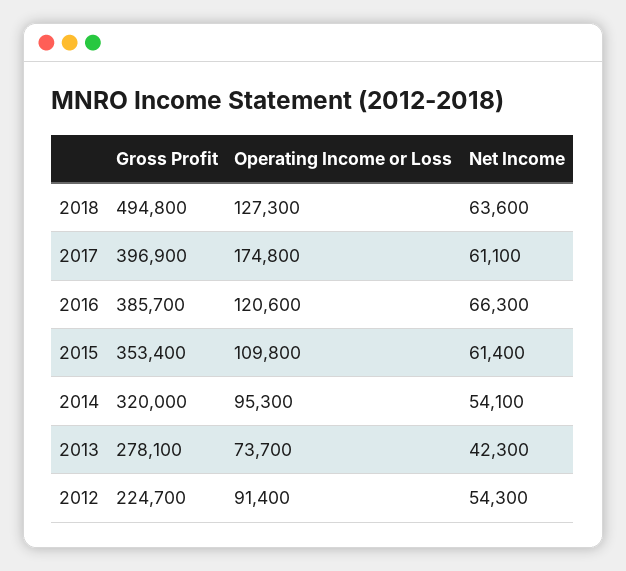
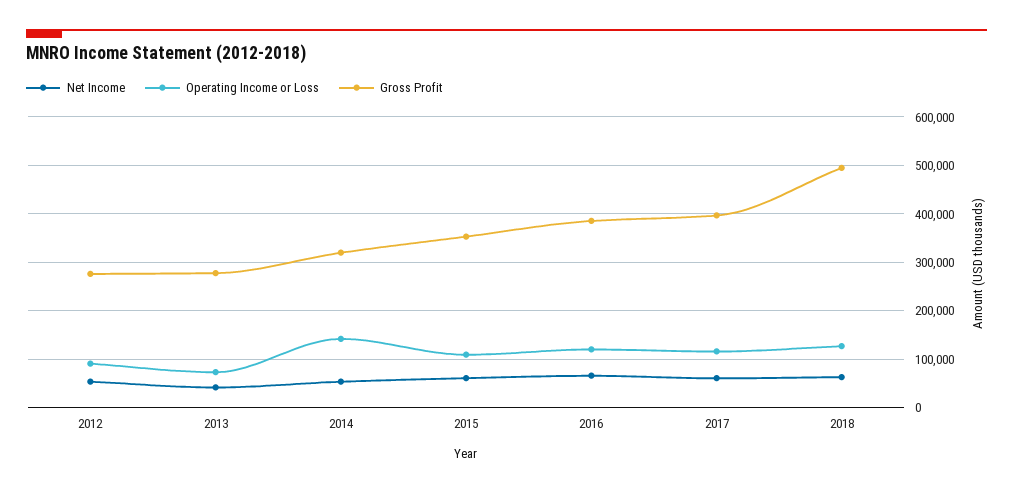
Operating Income or Loss, 2017: 174800 -> 120000
Operating Income or Loss, 2014: 95300 -> 140000
Gross Profit, 2012: 224700 -> 280000

